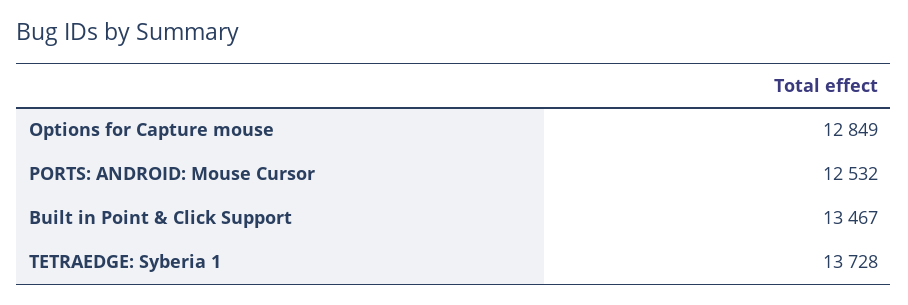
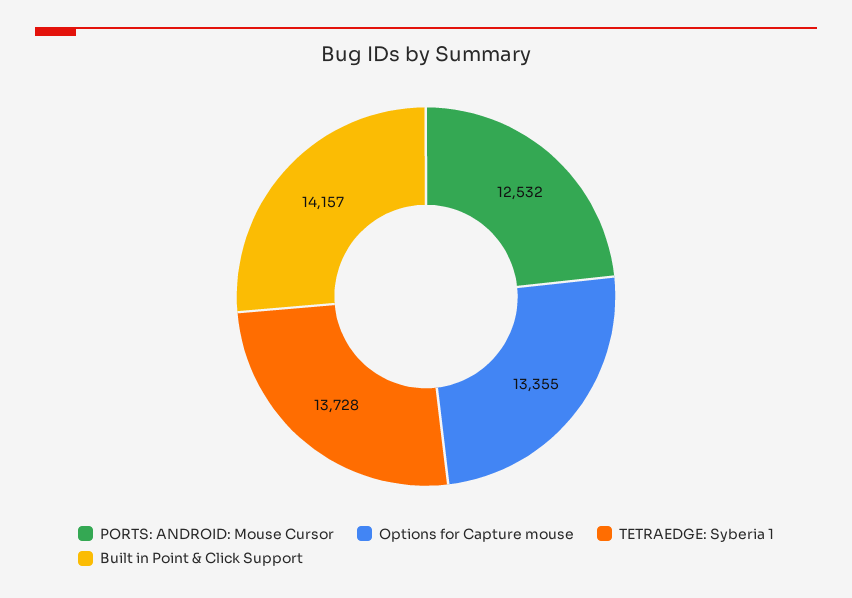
Options for Capture mouse: 12849 -> 13355
Built in Point & Click Support: 13467 -> 14157

